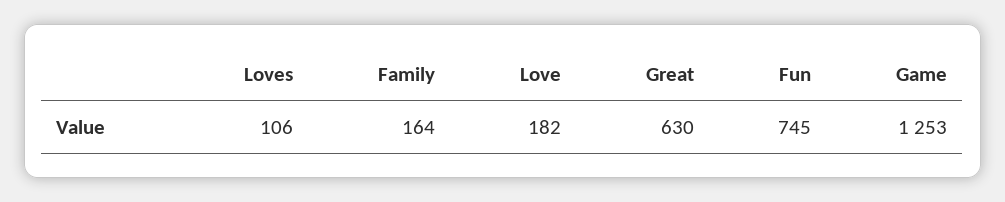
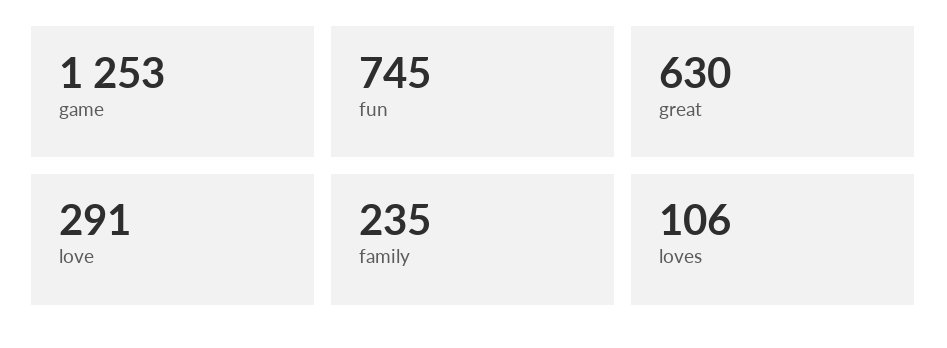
Family: 164 -> 235
Love: 182 -> 291

